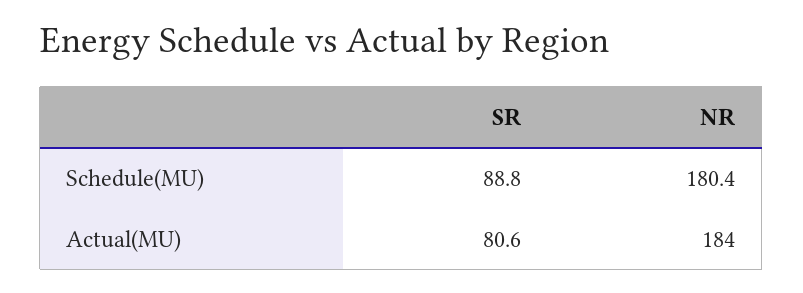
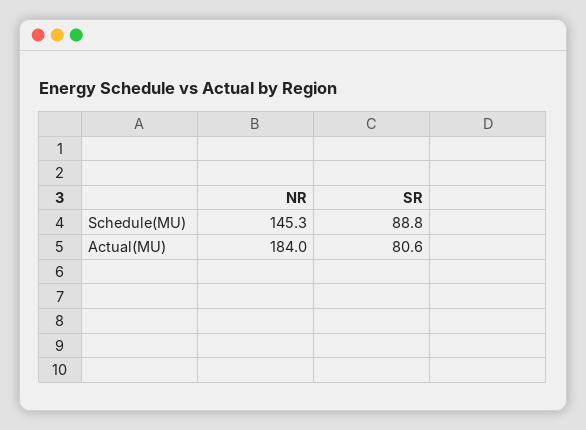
NR, Schedule(MU): 180.4 -> 145.3

